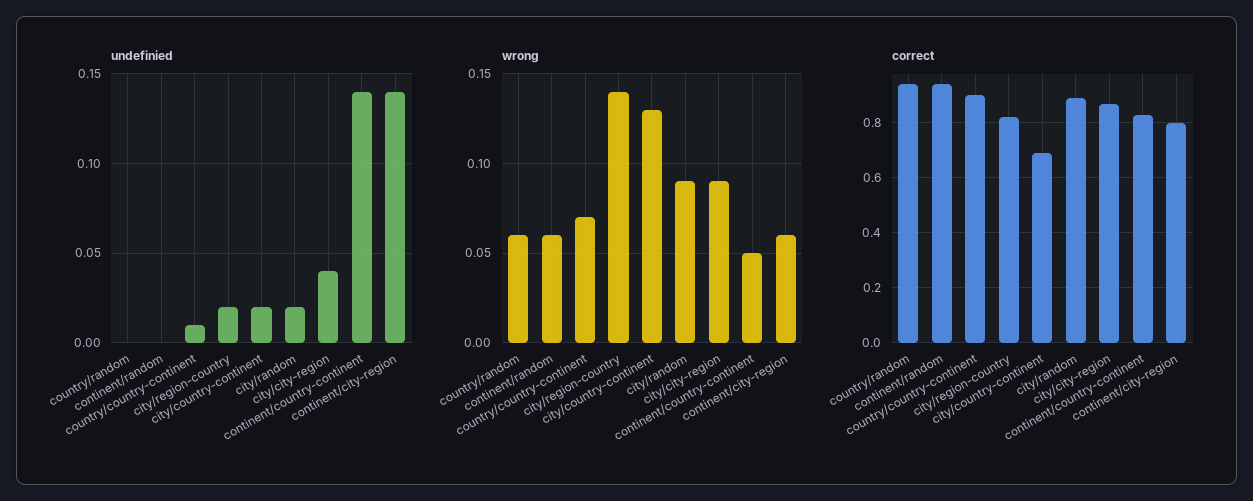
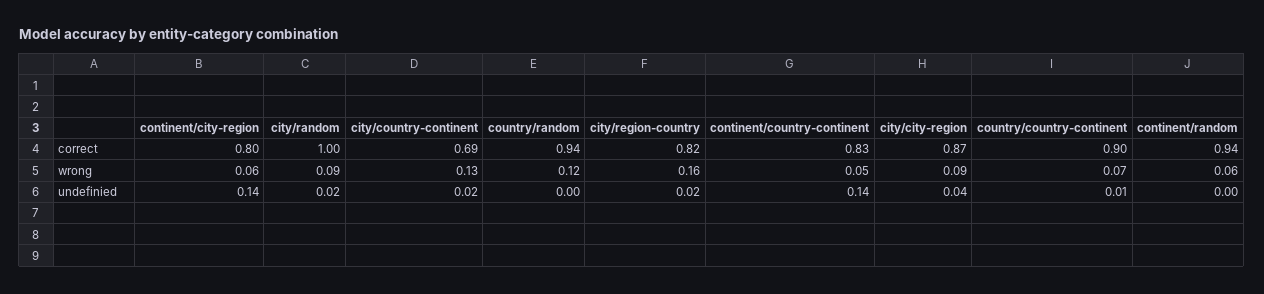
wrong, country/random: 0.06 -> 0.12
wrong, city/region-country: 0.14 -> 0.16
correct, city/random: 0.9 -> 1

